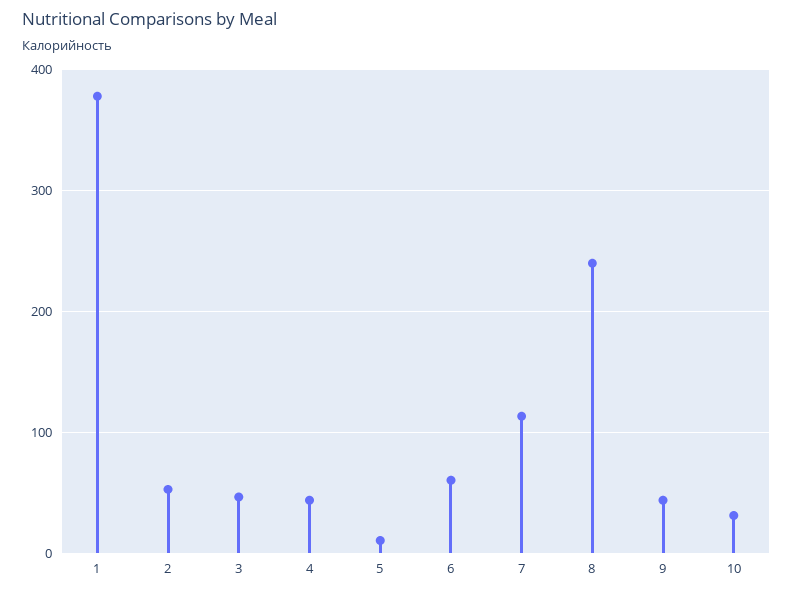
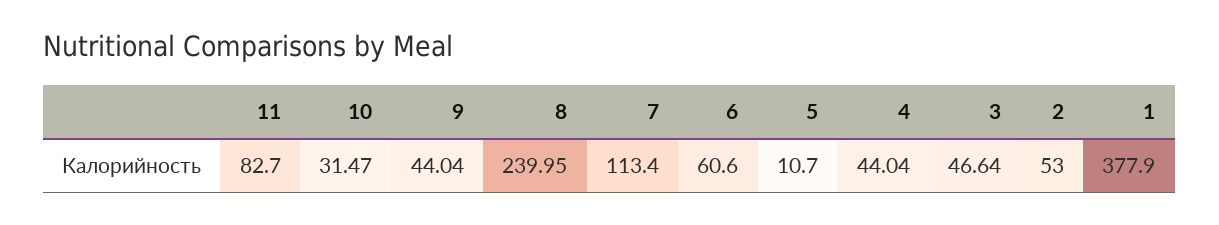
11: none -> 82.7

